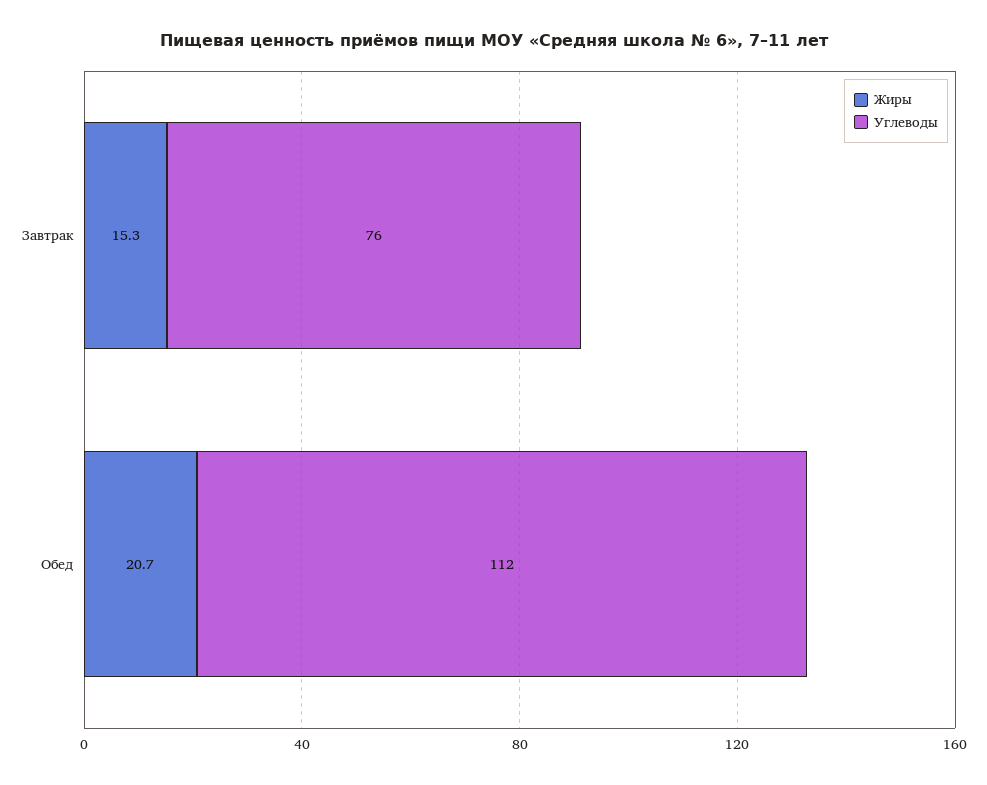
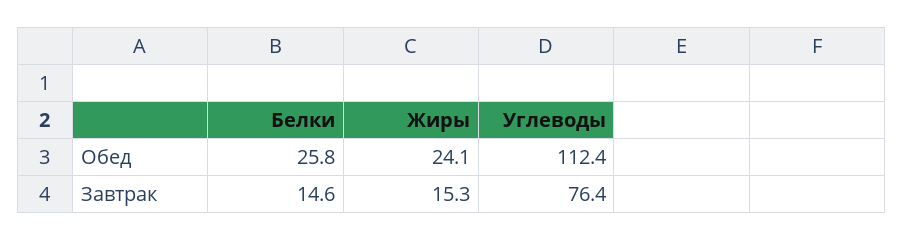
Жиры, Обед: 20.7 -> 24.1
Белки, Обед: none -> 25.8
Белки, Завтрак: none -> 14.6

